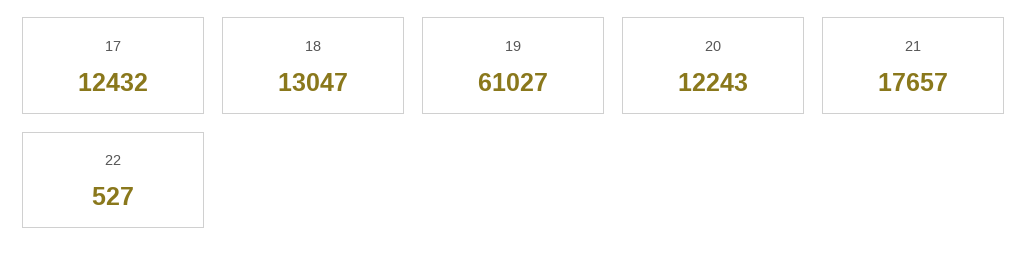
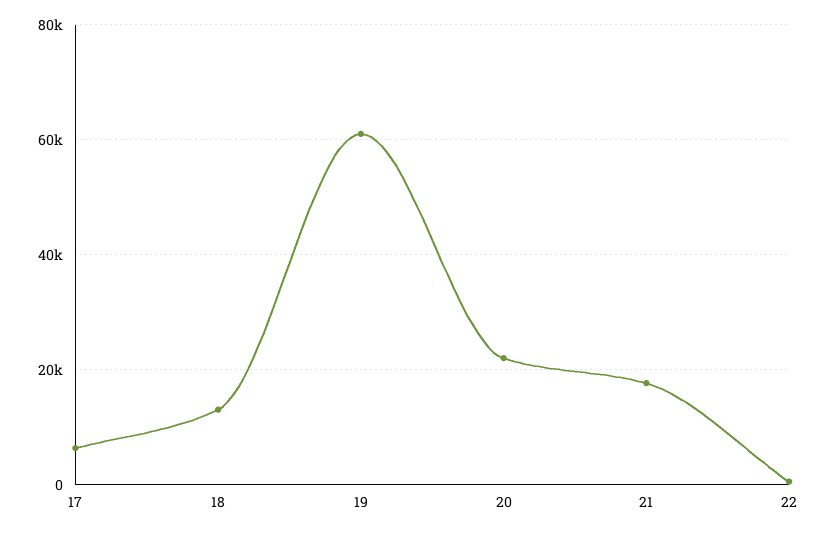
17: 12432 -> 6000
20: 12243 -> 22000

